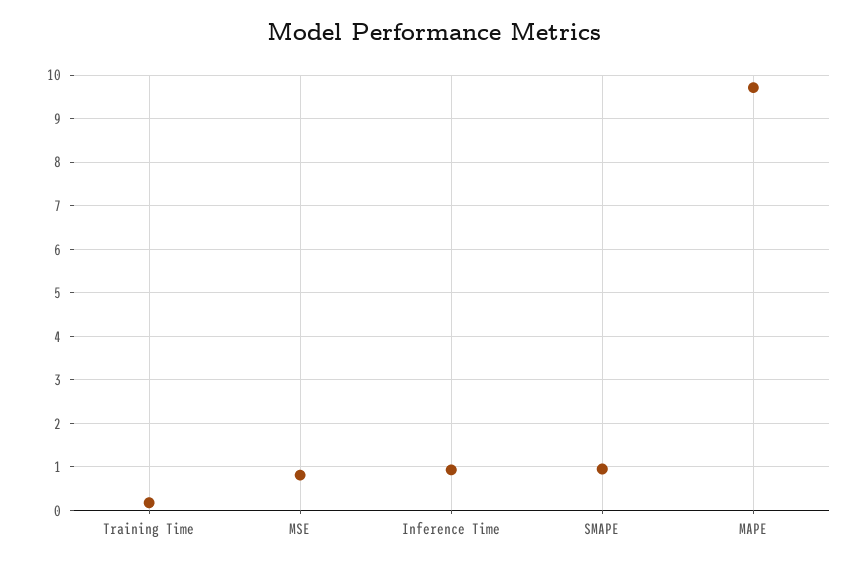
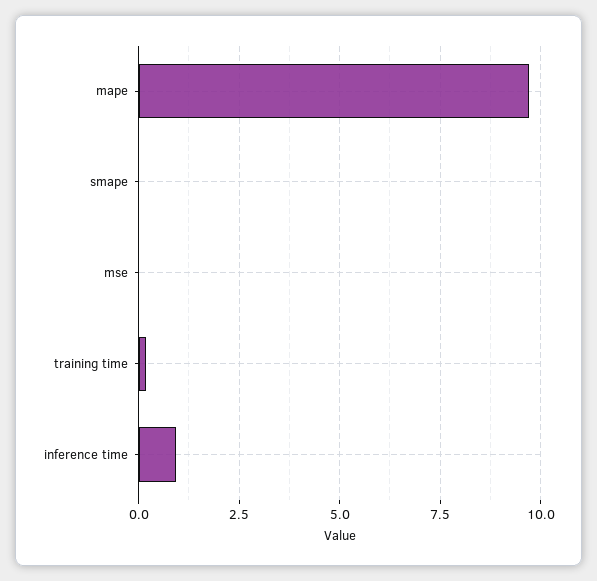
MSE: 0.8 -> 0
SMAPE: 1 -> 0

